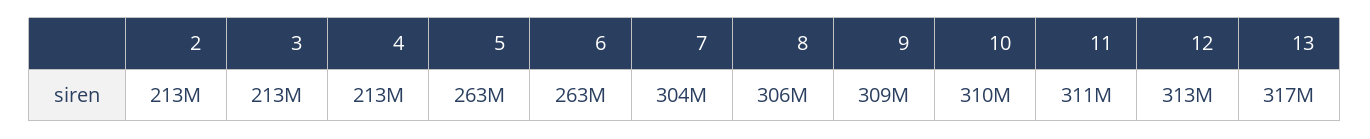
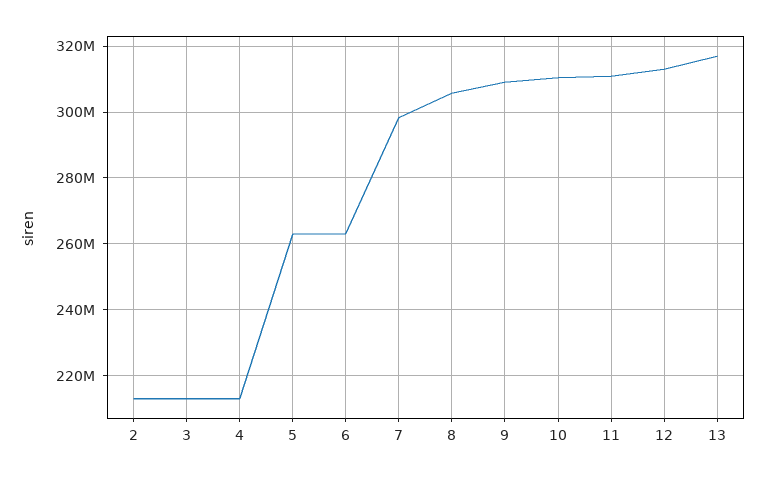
7: 304000000 -> 298000000

